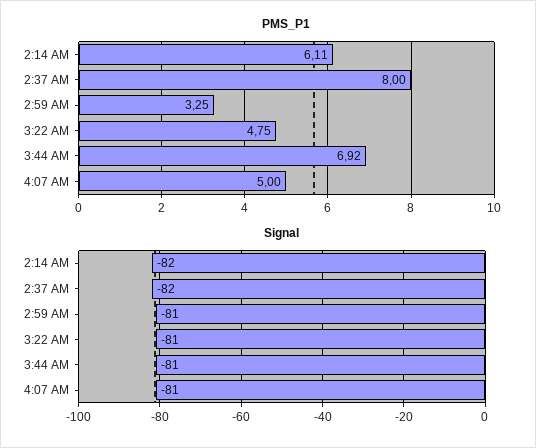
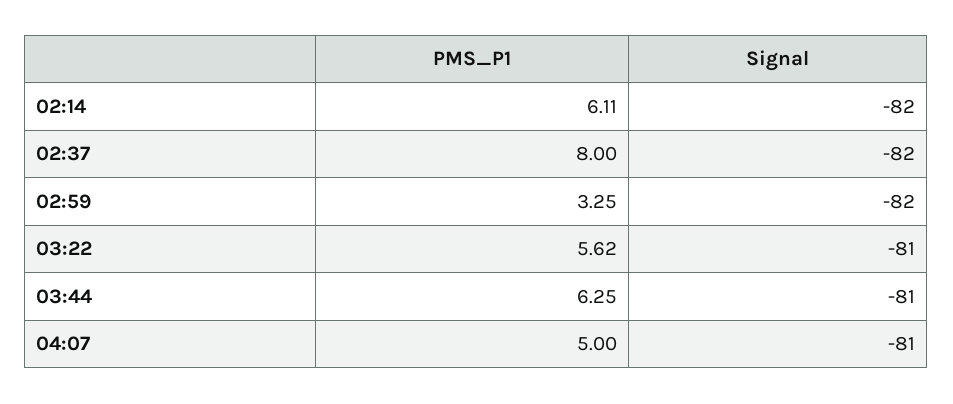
PMS_P1, 3:22 AM: 4.75 -> 5.62
PMS_P1, 3:44 AM: 6.92 -> 6.25
Signal, 2:59 AM: -81 -> -82

